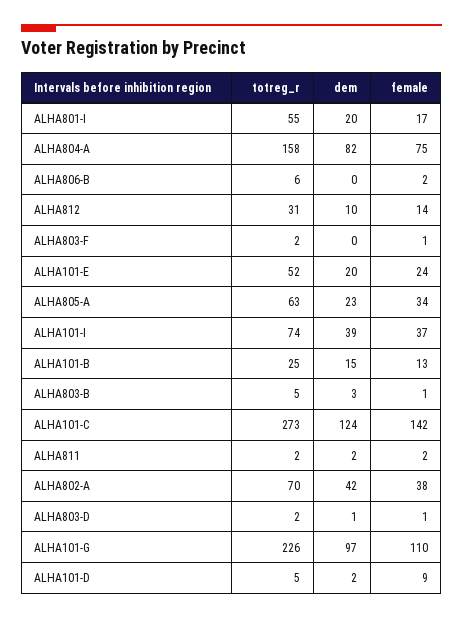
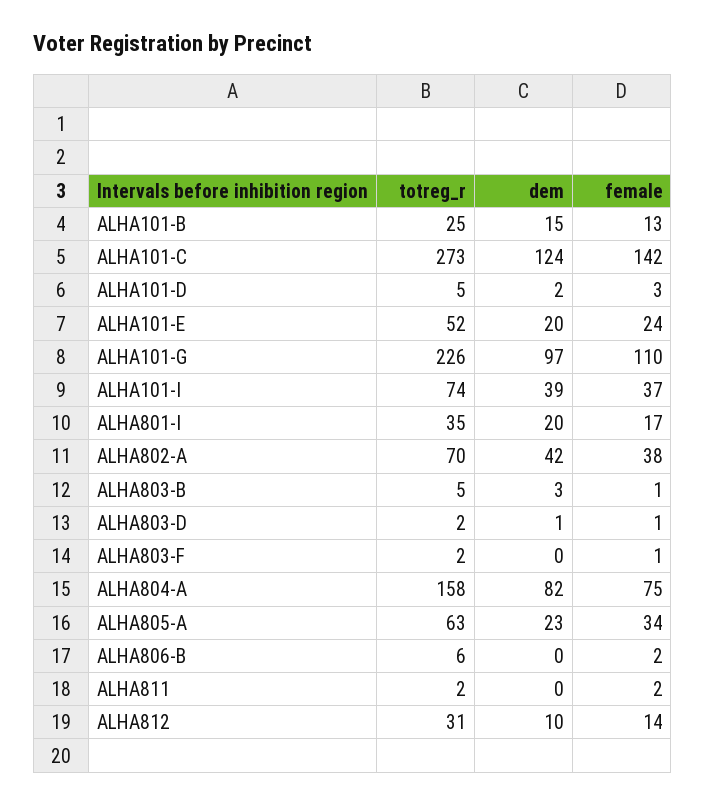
totreg_r, ALHA801-I: 55 -> 35
dem, ALHA811: 2 -> 0
female, ALHA101-D: 9 -> 3

